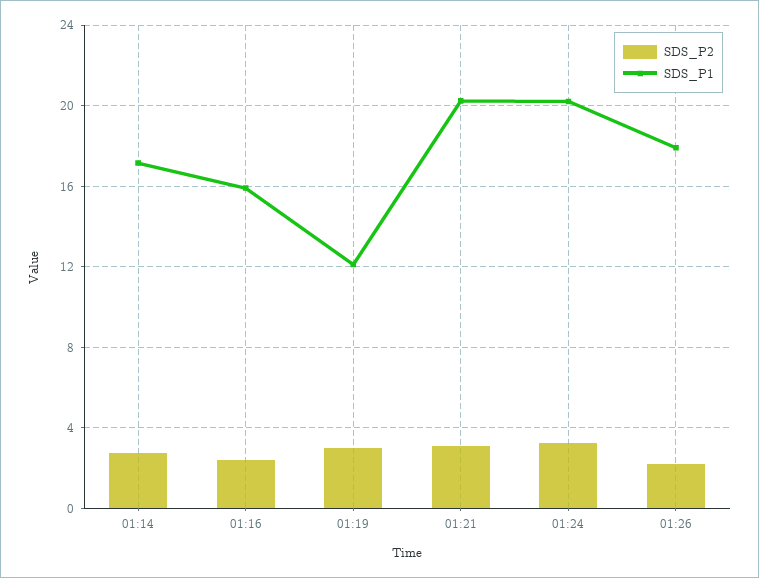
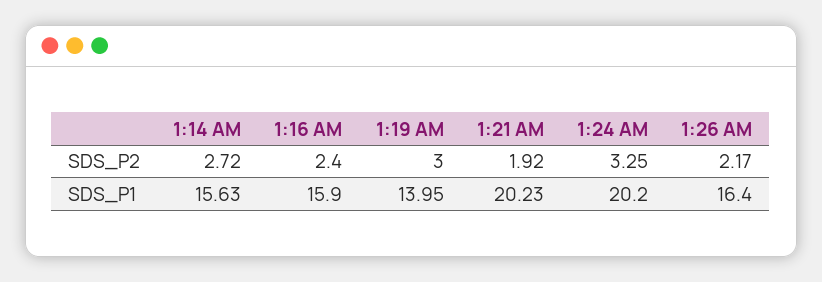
SDS_P1, 01:14: 17 -> 15.63
SDS_P1, 01:19: 12 -> 13.95
SDS_P2, 01:21: 3 -> 1.92
SDS_P1, 01:26: 18 -> 16.4

